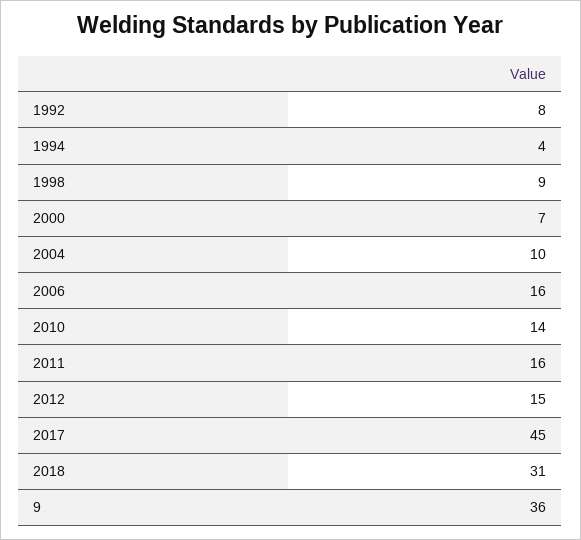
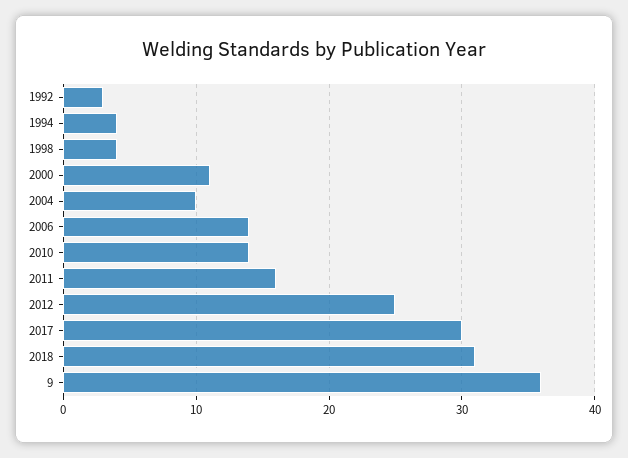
1992: 8 -> 3
1998: 9 -> 4
2000: 7 -> 11
2006: 16 -> 14
2012: 15 -> 25
2017: 45 -> 30

